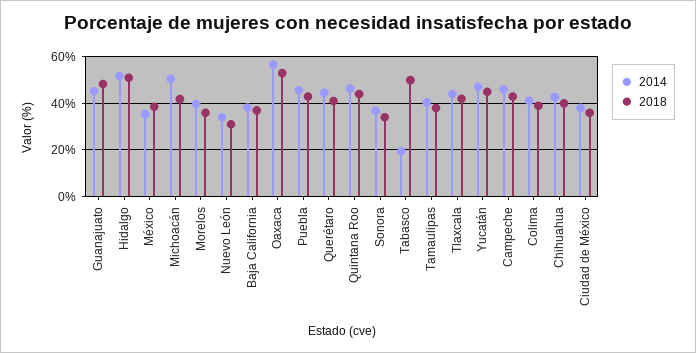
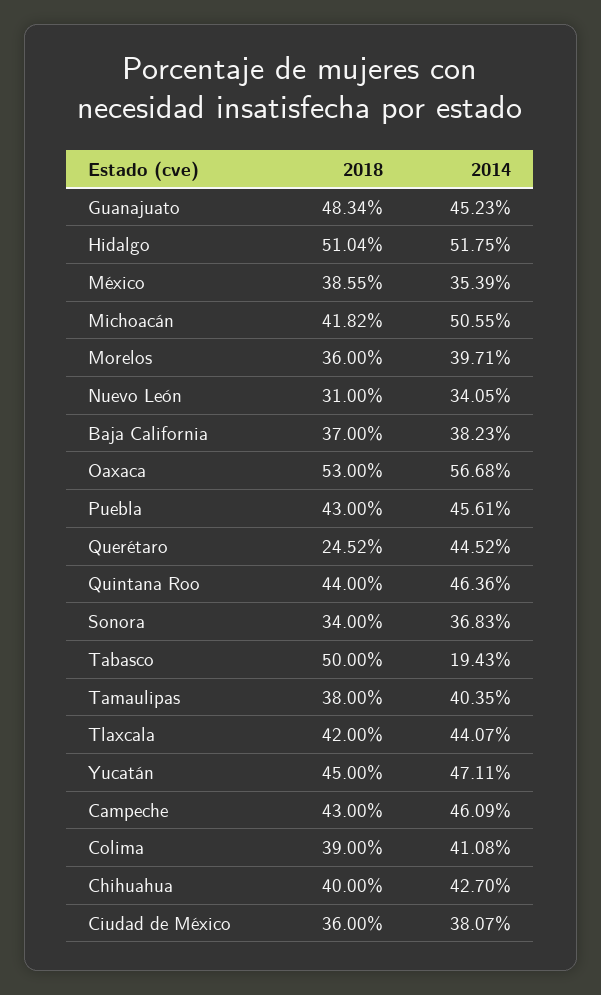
2018, Querétaro: 40 -> 24.52

